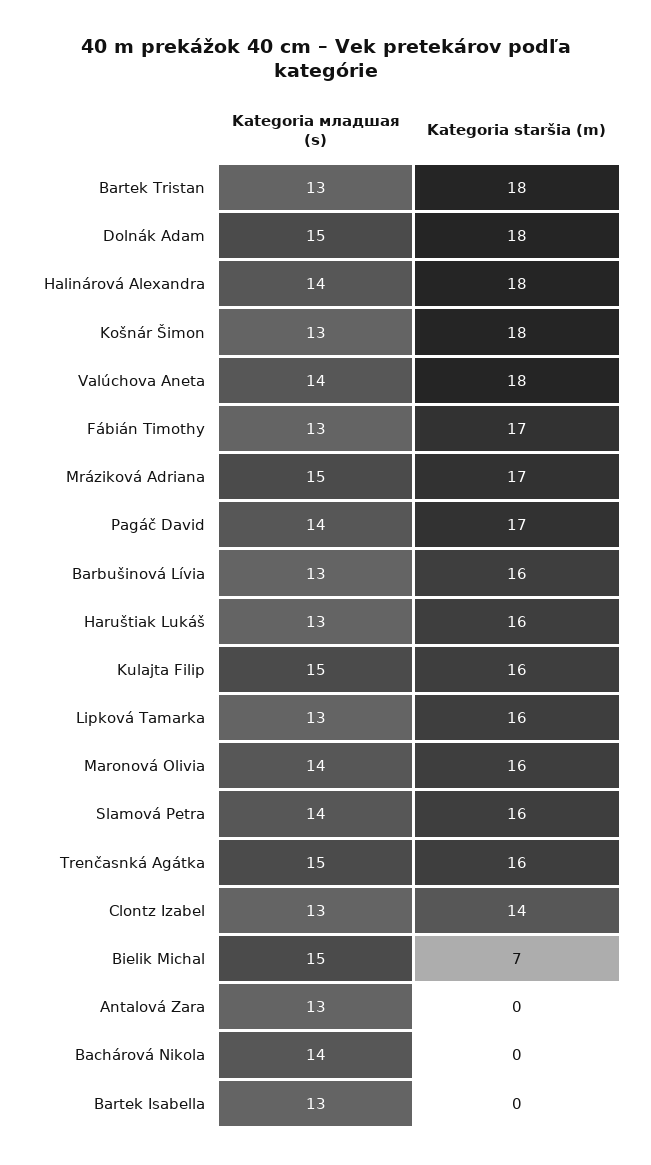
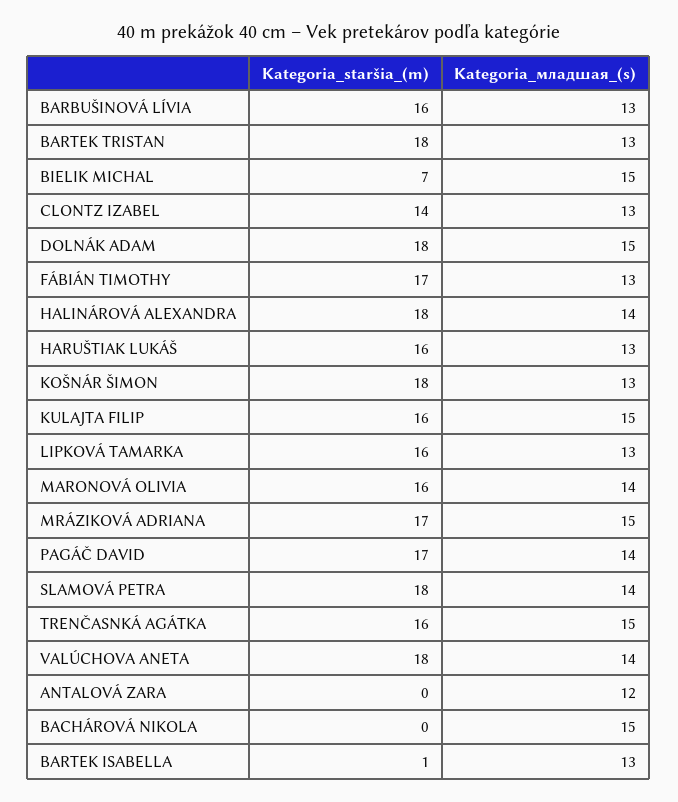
Kategoria staršia (m), Slamová Petra: 16 -> 18
Kategoria младшая (s), Antalová Zara: 13 -> 12
Kategoria младшая (s), Bachárová Nikola: 14 -> 15
Kategoria staršia (m), Bartek Isabella: 0 -> 1

